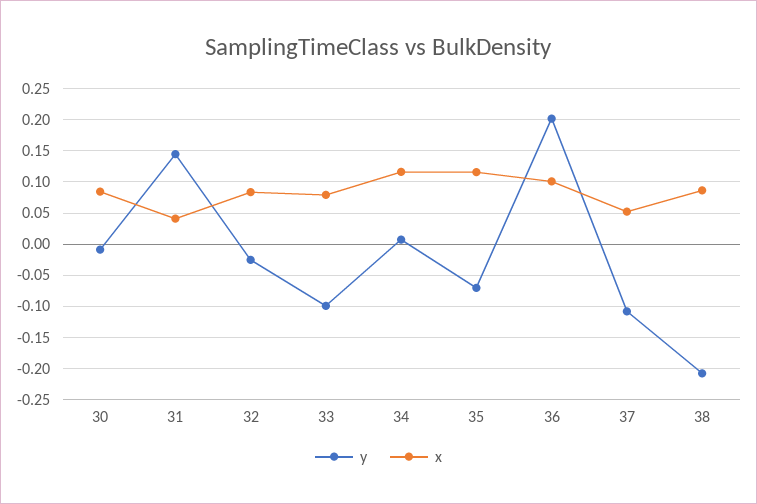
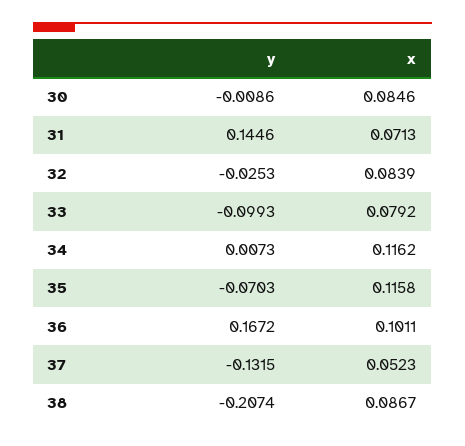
x, 31: 0.04 -> 0.0713
y, 36: 0.2 -> 0.1672
y, 37: -0.11 -> -0.1315

